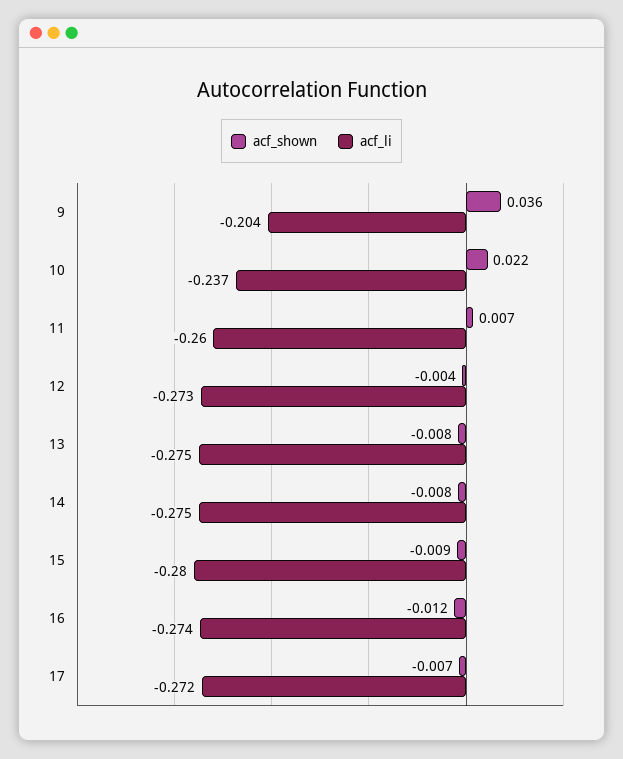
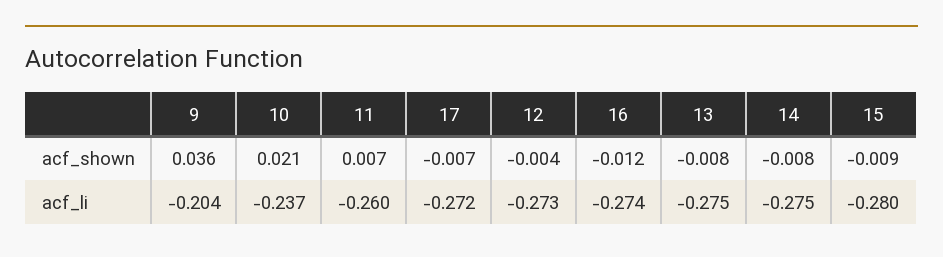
acf_shown, 10: 0.022 -> 0.021

